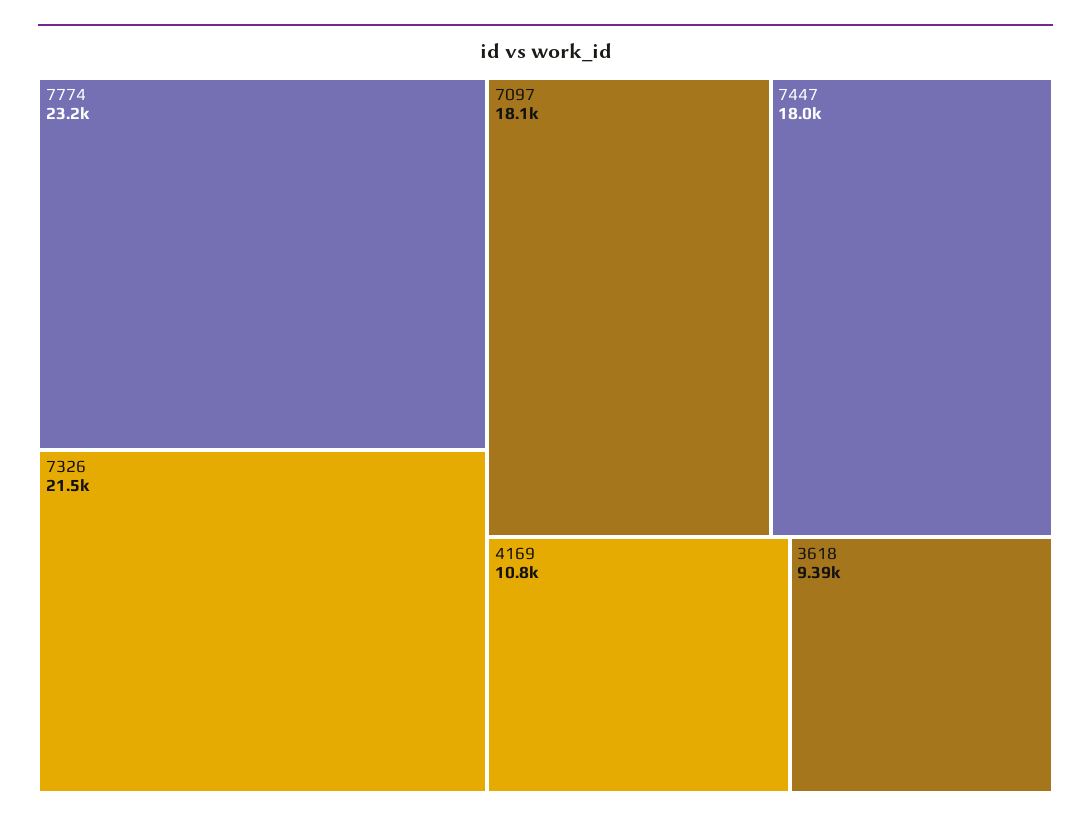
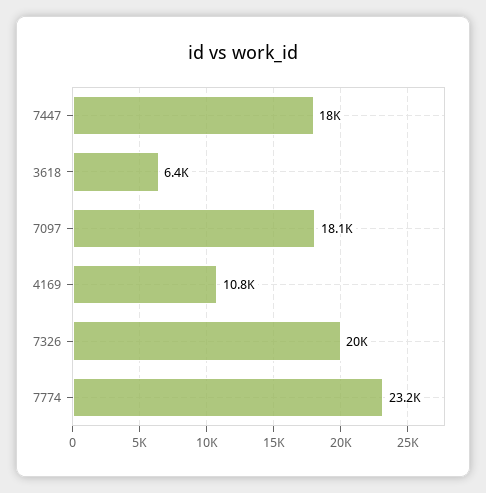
7326: 21500 -> 20000
3618: 9390 -> 6400

